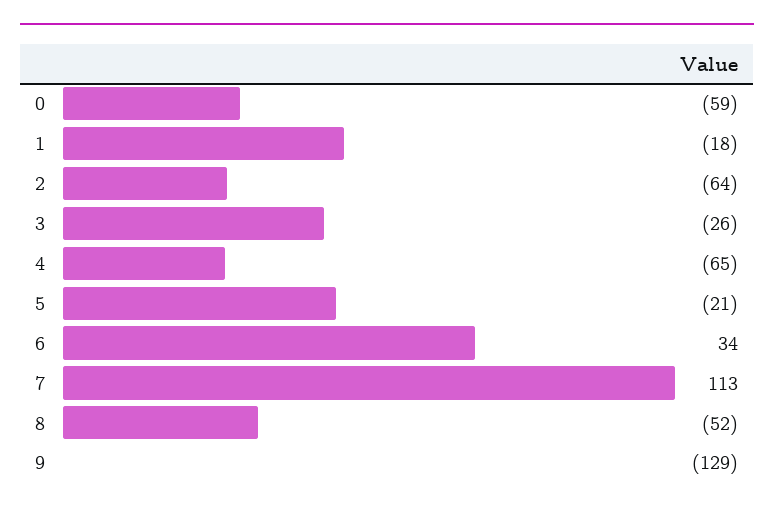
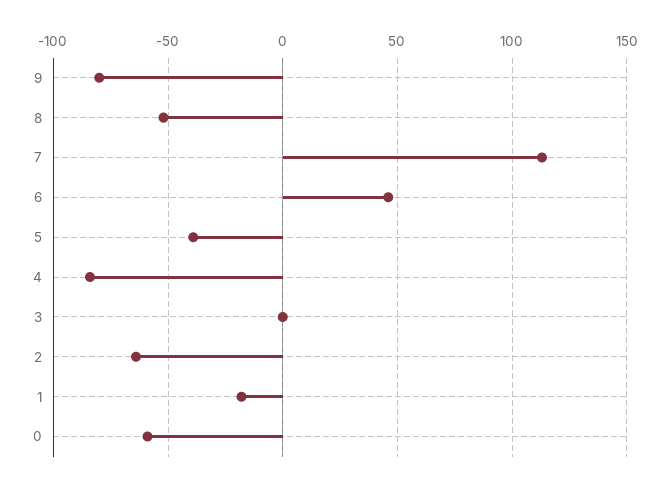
3: -26 -> 0
4: -65 -> -85
5: -21 -> -40
6: 34 -> 45
9: -129 -> -80

